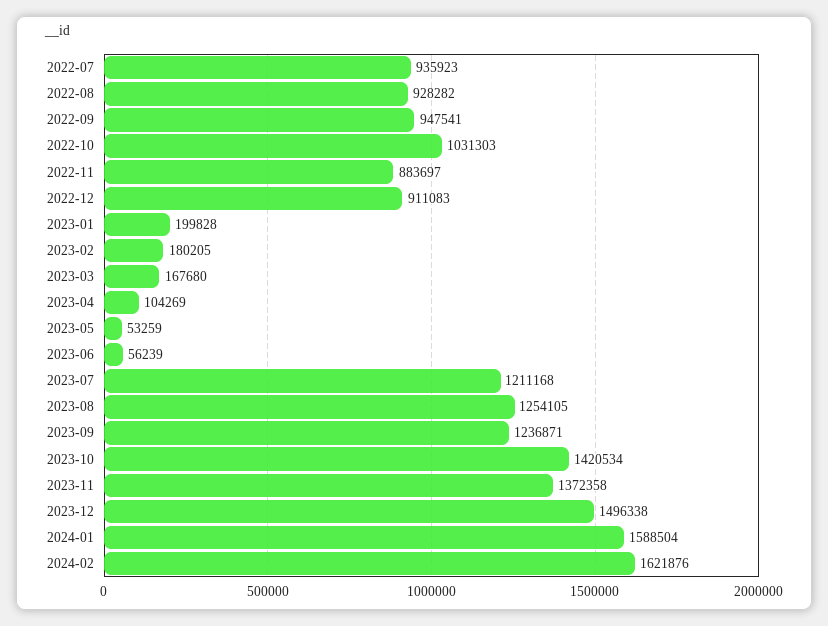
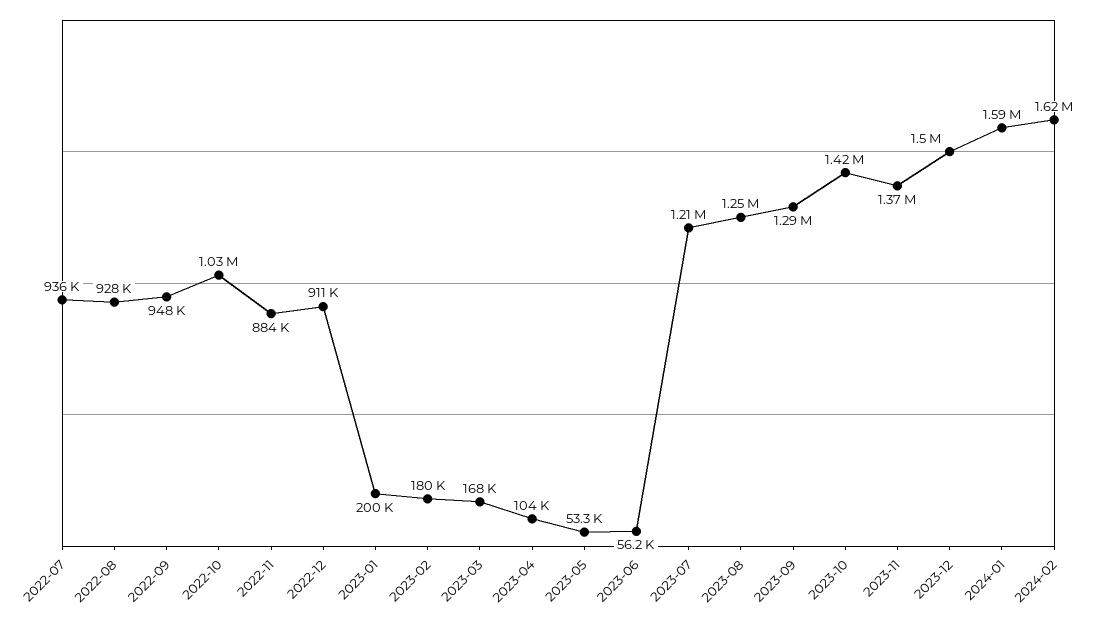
2023-09: 1236871 -> 1290000

